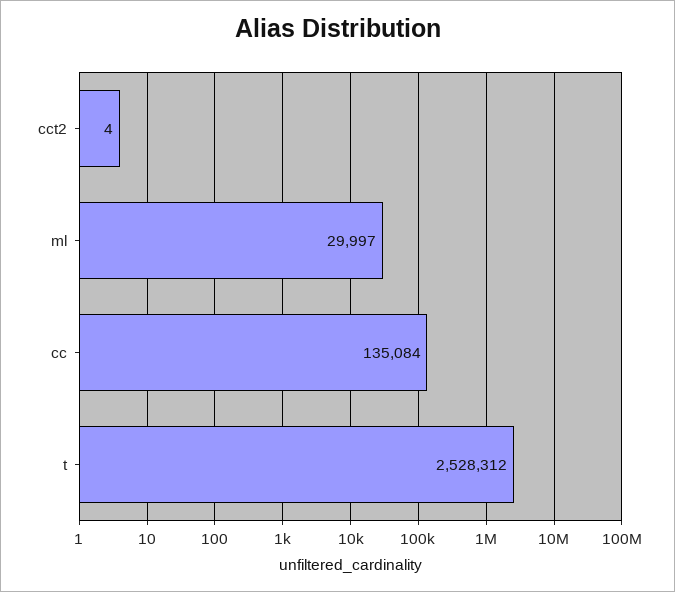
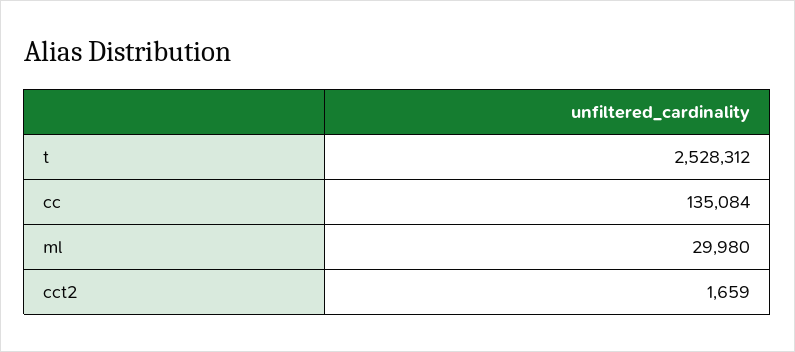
cct2: 4 -> 1659
ml: 29997 -> 29980

